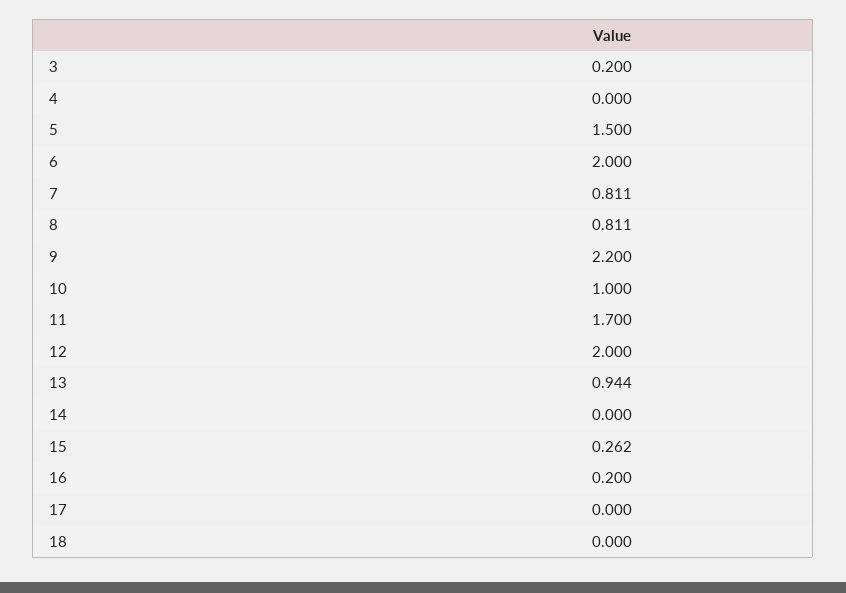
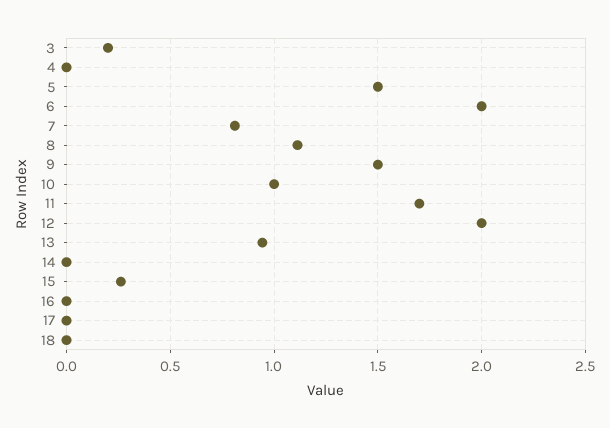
8: 0.811 -> 1.1
9: 2.2 -> 1.5
16: 0.2 -> 0

